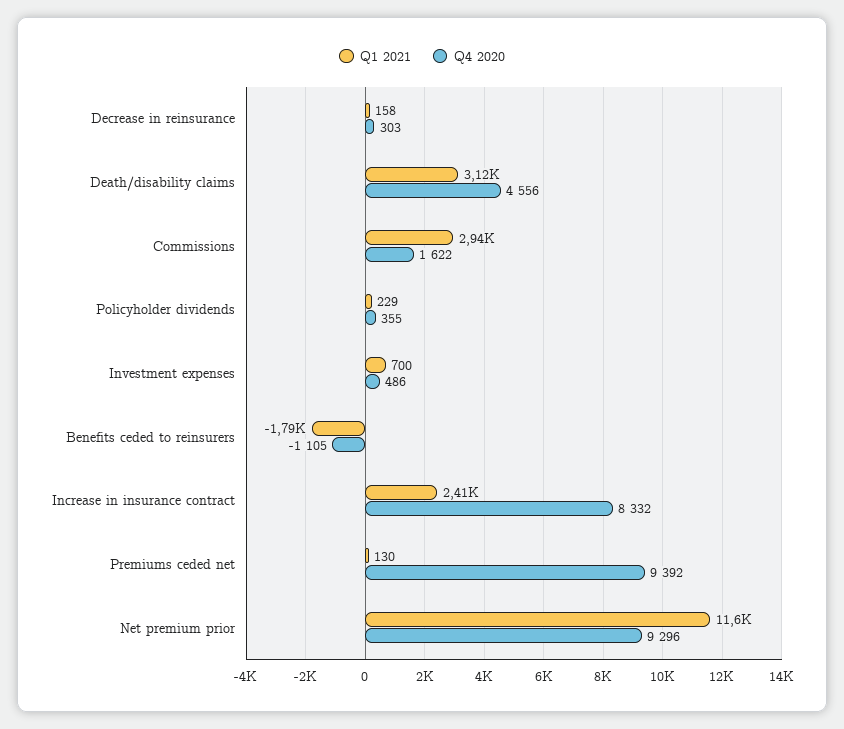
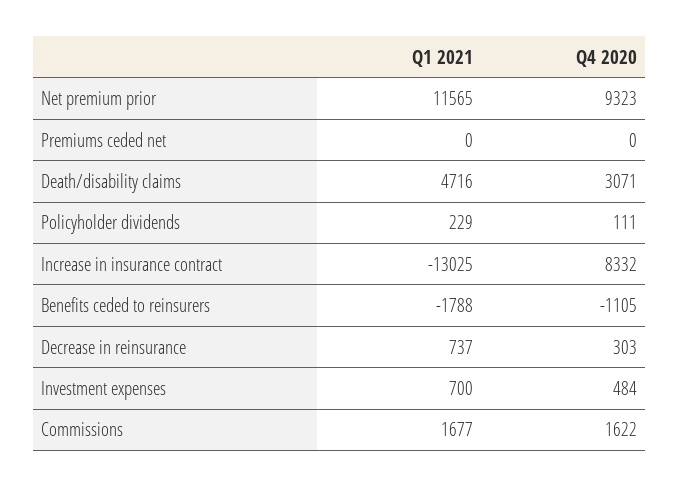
Q1 2021, Decrease in reinsurance: 158 -> 737
Q1 2021, Death/disability claims: 3120 -> 4716
Q4 2020, Death/disability claims: 4556 -> 3071
Q1 2021, Commissions: 2940 -> 1677
Q4 2020, Policyholder dividends: 355 -> 111
Q4 2020, Investment expenses: 486 -> 484
Q1 2021, Increase in insurance contract: 2410 -> -13025
Q1 2021, Premiums ceded net: 130 -> 0
Q4 2020, Premiums ceded net: 9392 -> 0
Q4 2020, Net premium prior: 9296 -> 9323

